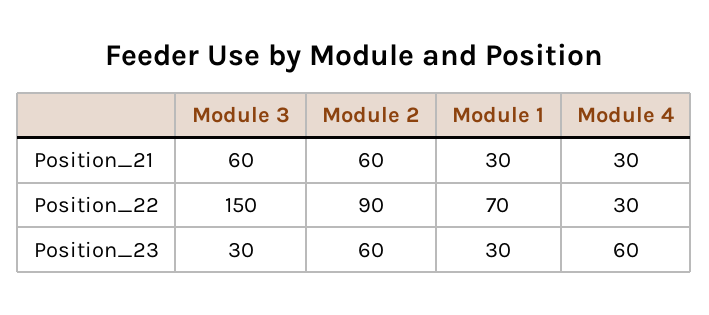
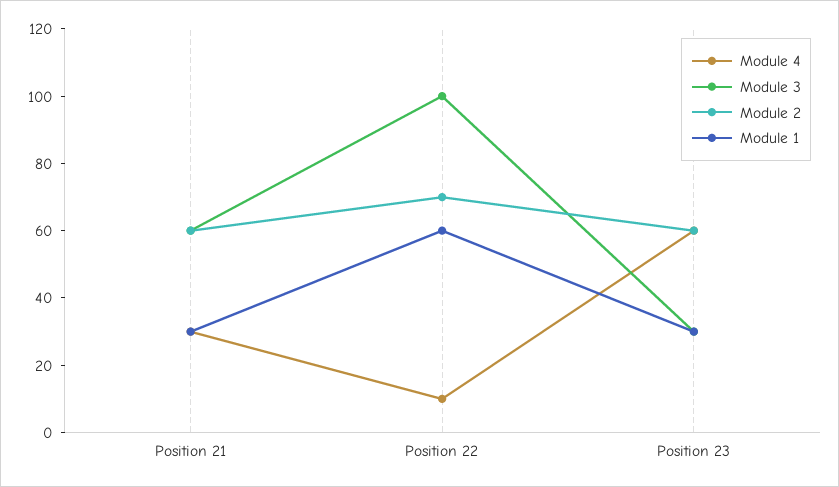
Module 3, Position_22: 150 -> 100
Module 2, Position_22: 90 -> 70
Module 1, Position_22: 70 -> 60
Module 4, Position_22: 30 -> 10

